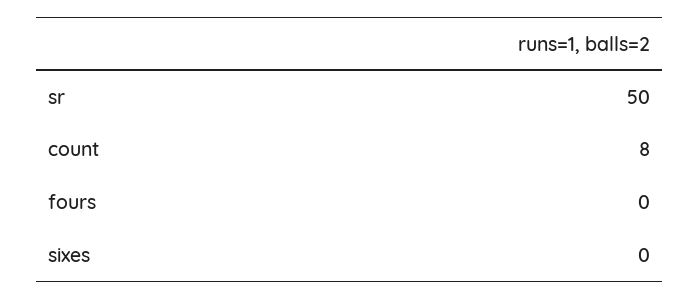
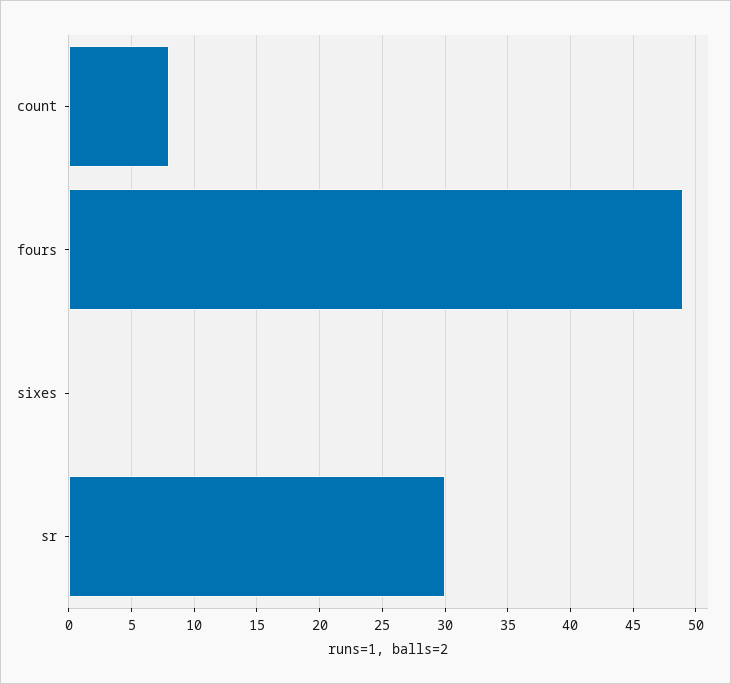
sr: 50 -> 30
fours: 0 -> 49

